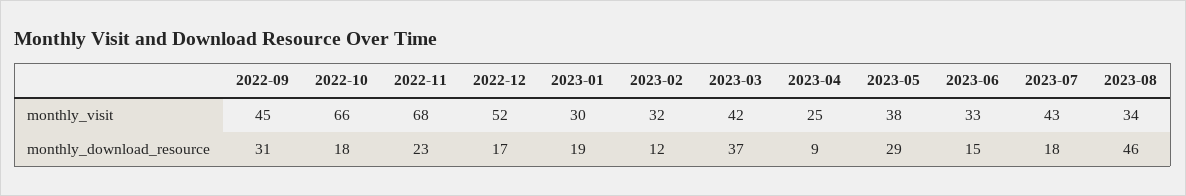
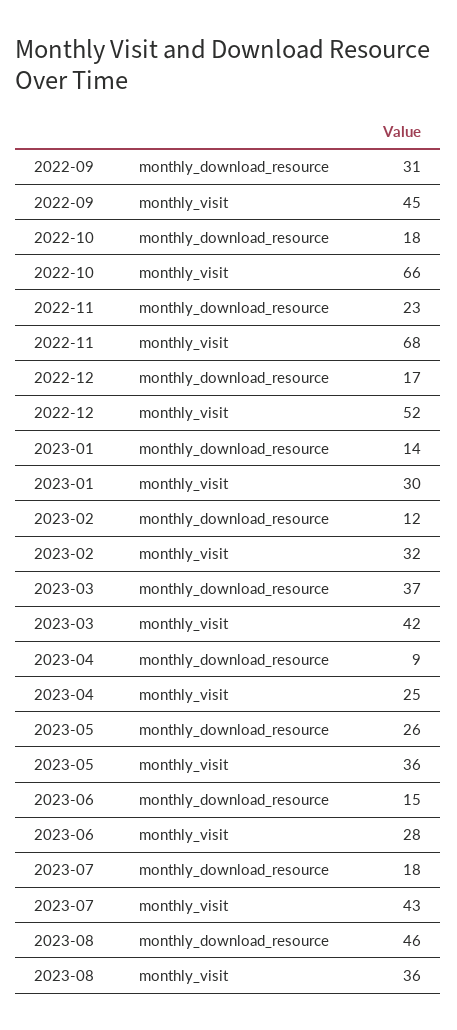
2023-05, monthly_visit: 38 -> 36
2023-06, monthly_visit: 33 -> 28
2023-08, monthly_visit: 34 -> 36
2023-01, monthly_download_resource: 19 -> 14
2023-05, monthly_download_resource: 29 -> 26

